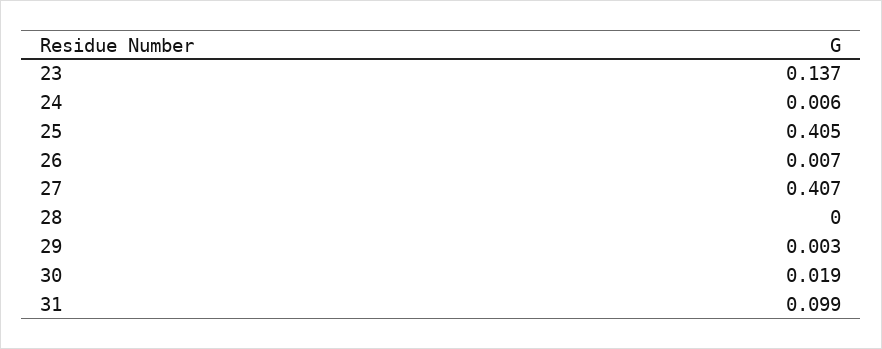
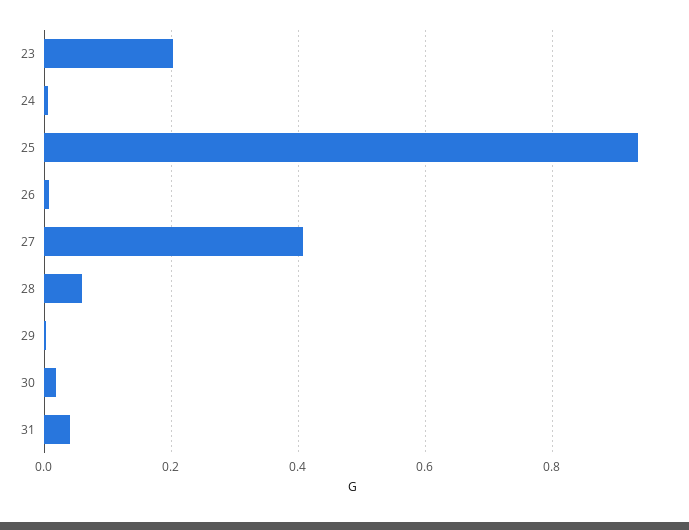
23: 0.137 -> 0.2
25: 0.405 -> 0.94
28: 0 -> 0.06
31: 0.099 -> 0.04

